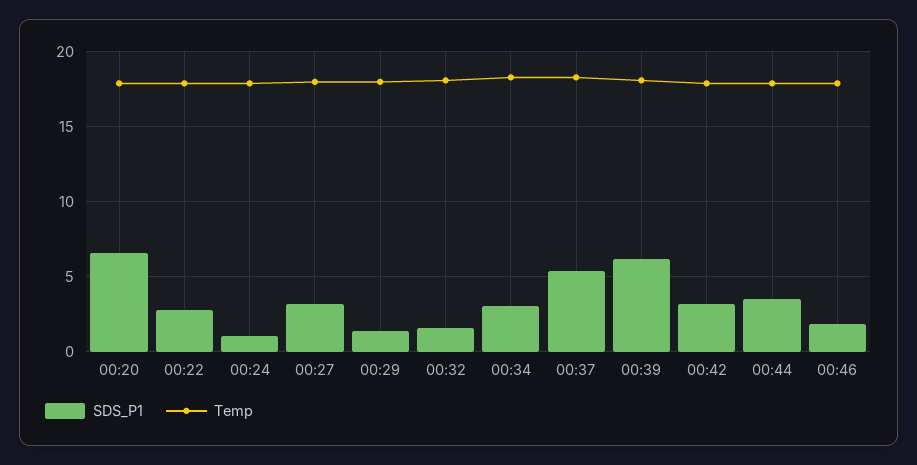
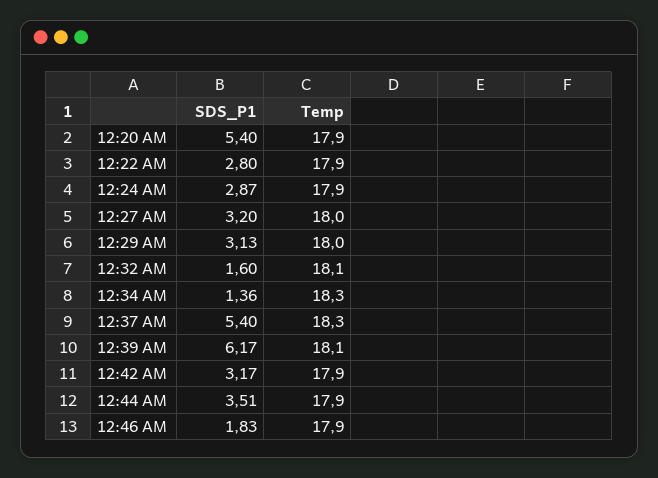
SDS_P1, 00:20: 6.5 -> 5.4
SDS_P1, 00:24: 1 -> 2.87
SDS_P1, 00:29: 1.5 -> 3.13
SDS_P1, 00:34: 3 -> 1.36

